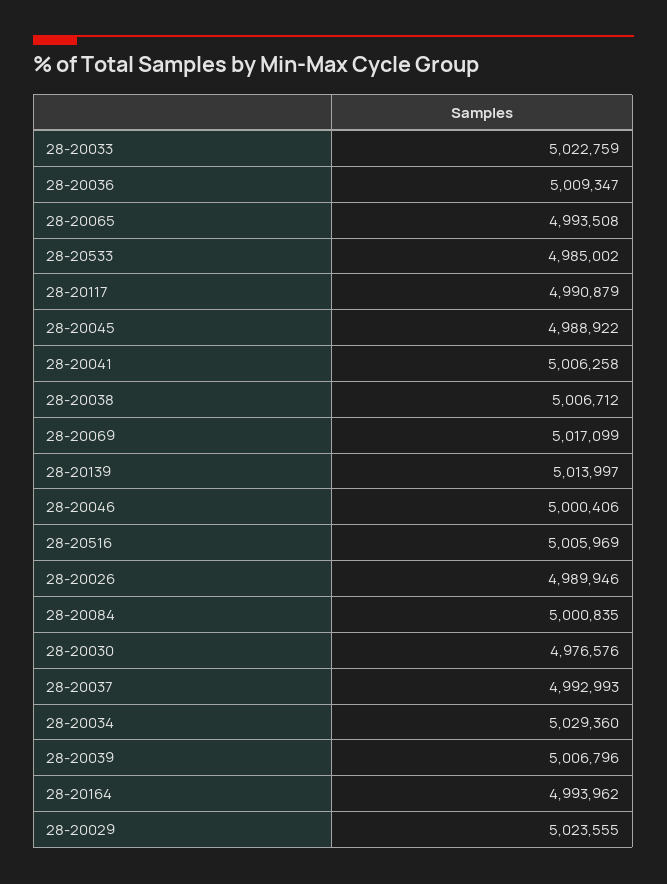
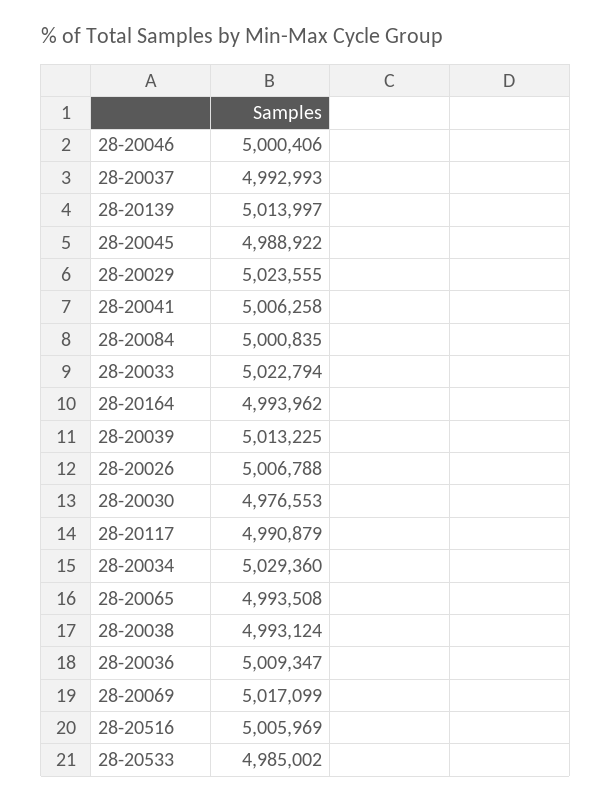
28-20033: 5022759 -> 5022794
28-20038: 5006712 -> 4993124
28-20026: 4989946 -> 5006788
28-20030: 4976576 -> 4976553
28-20039: 5006796 -> 5013225

